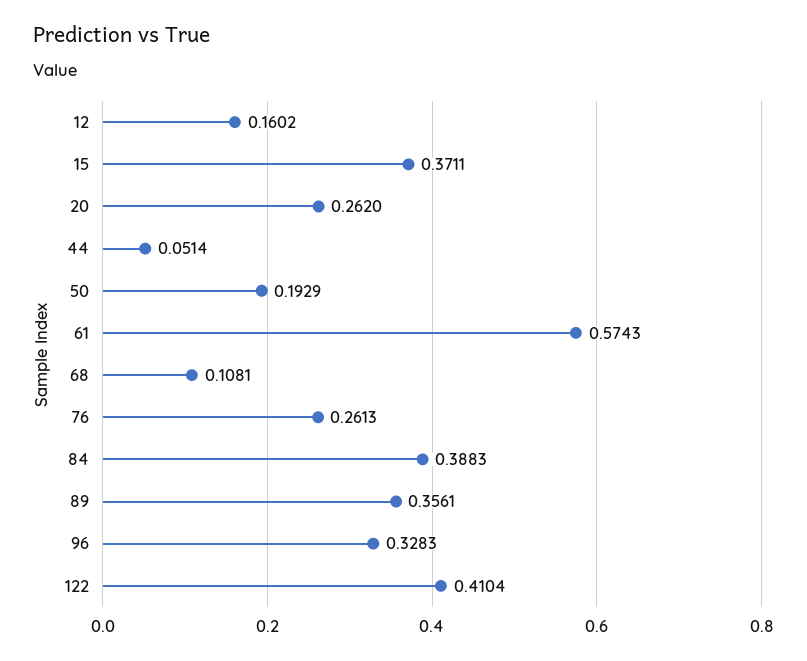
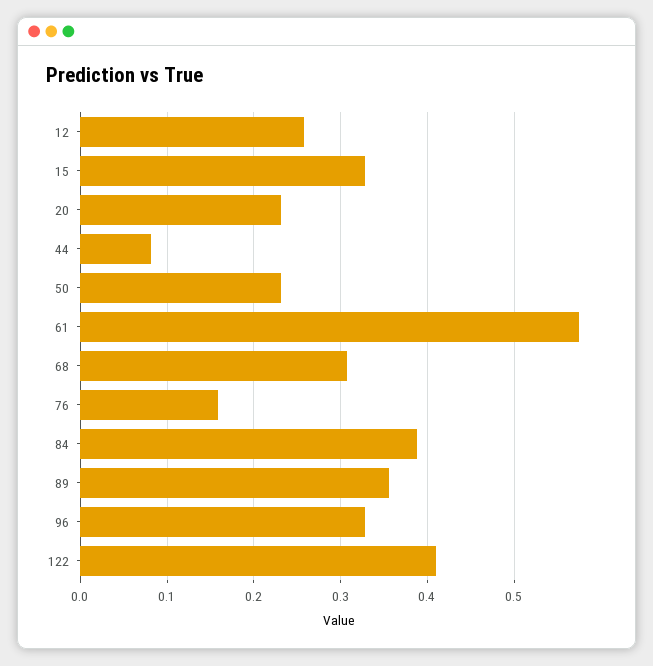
12: 0.1602 -> 0.26
15: 0.3711 -> 0.33
20: 0.262 -> 0.23
44: 0.0514 -> 0.08
50: 0.1929 -> 0.23
68: 0.1081 -> 0.31
76: 0.2613 -> 0.16

